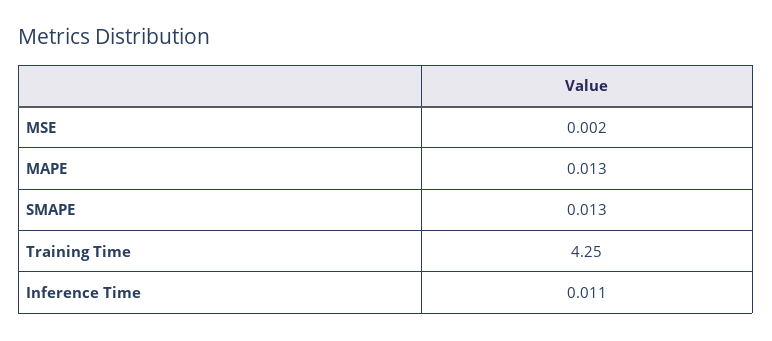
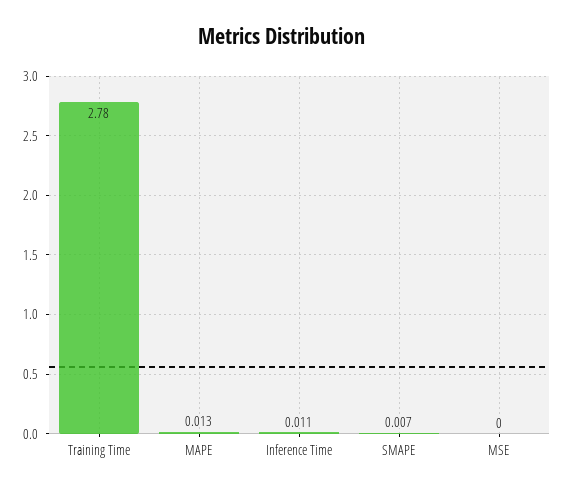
MSE: 0.002 -> 0
SMAPE: 0.013 -> 0.007
Training Time: 4.25 -> 2.78

